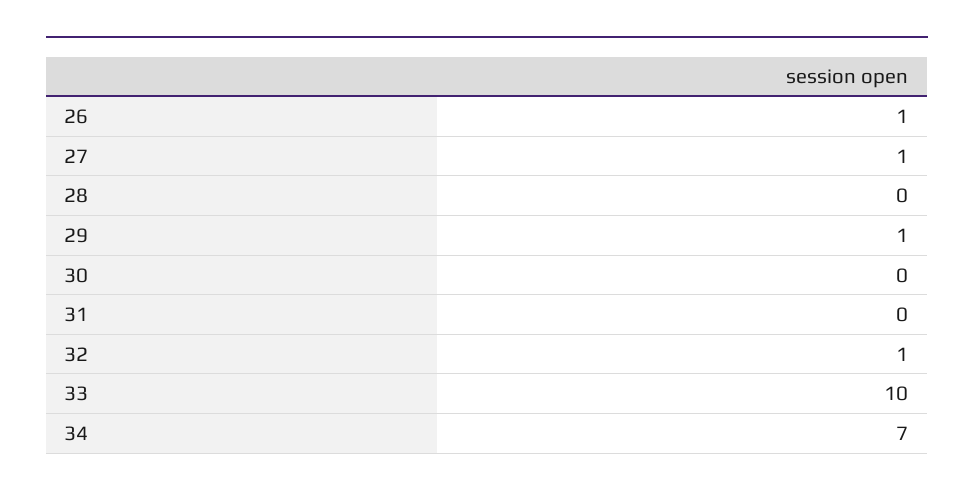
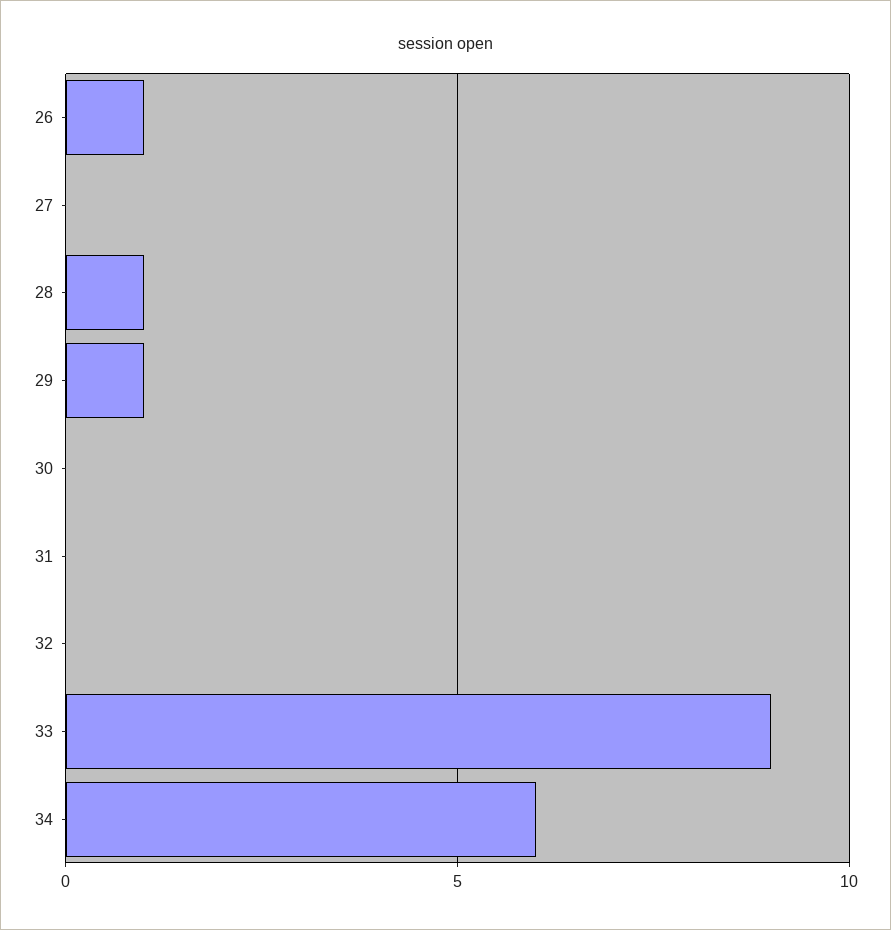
27: 1 -> 0
28: 0 -> 1
32: 1 -> 0
33: 10 -> 9
34: 7 -> 6

